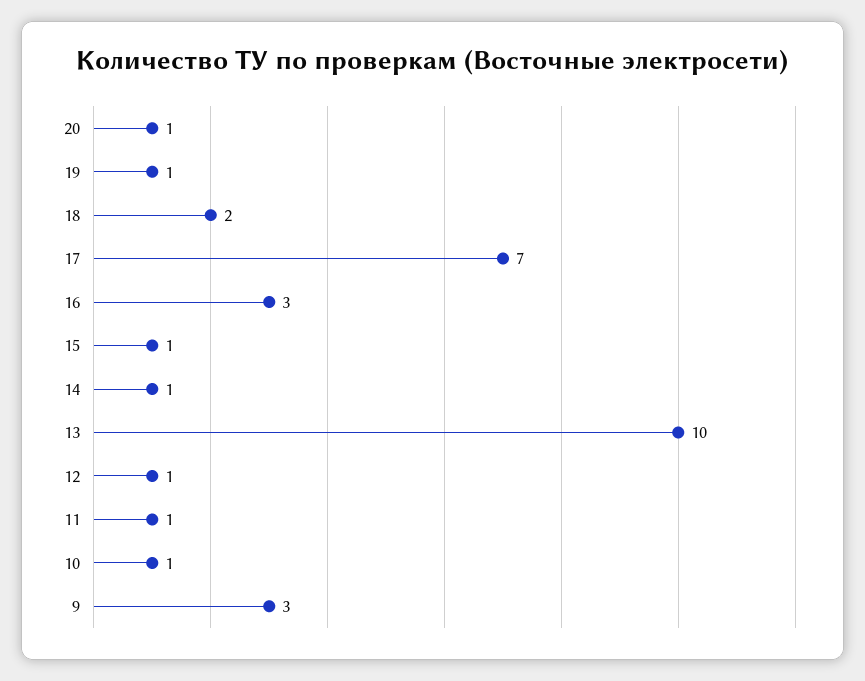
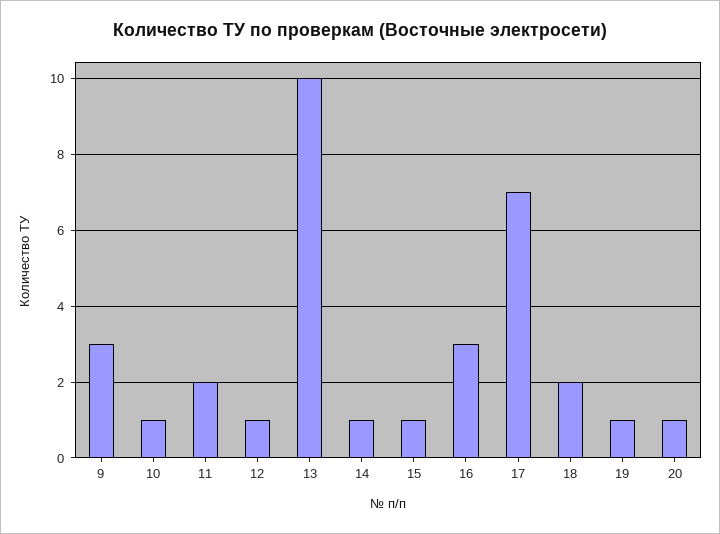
11: 1 -> 2

